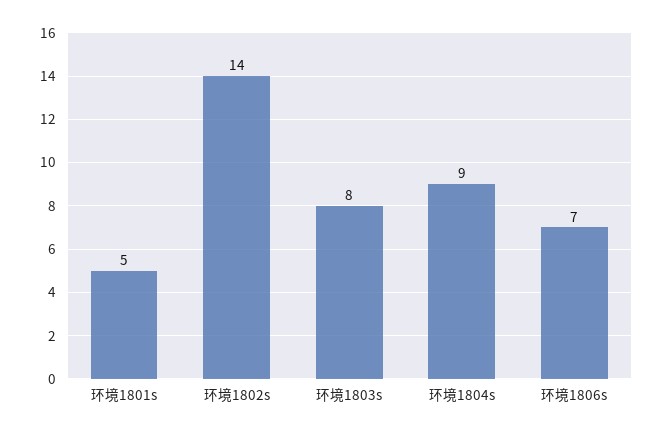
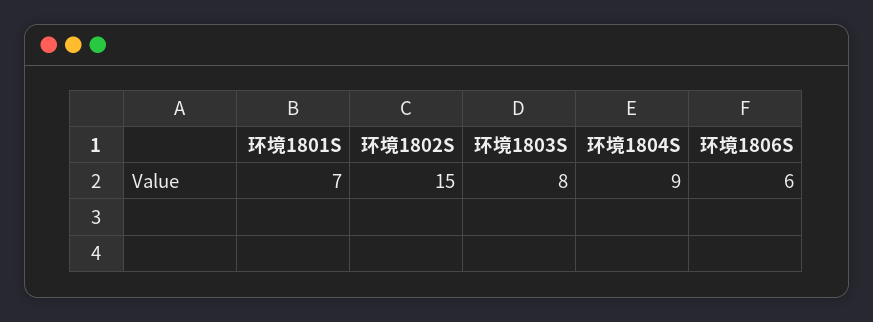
环境1801s: 5 -> 7
环境1802s: 14 -> 15
环境1806s: 7 -> 6

